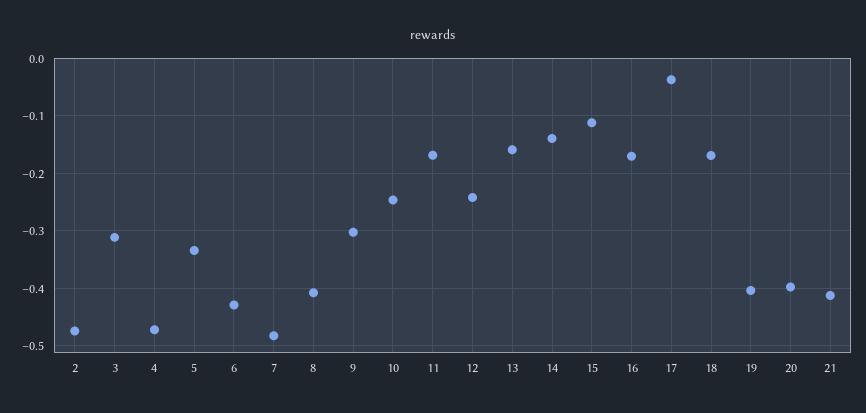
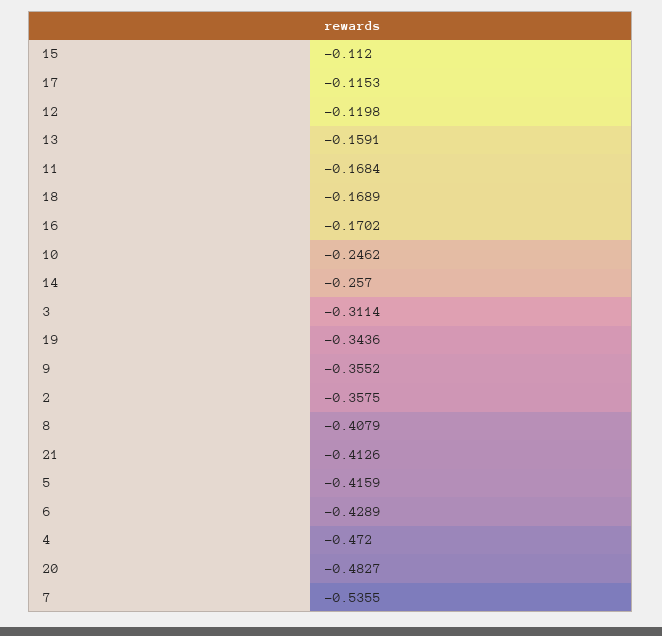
2: -0.48 -> -0.3575
5: -0.34 -> -0.4159
7: -0.48 -> -0.5355
9: -0.3 -> -0.3552
12: -0.24 -> -0.1198
14: -0.14 -> -0.257
17: -0.04 -> -0.1153
19: -0.4 -> -0.3436
20: -0.4 -> -0.4827

